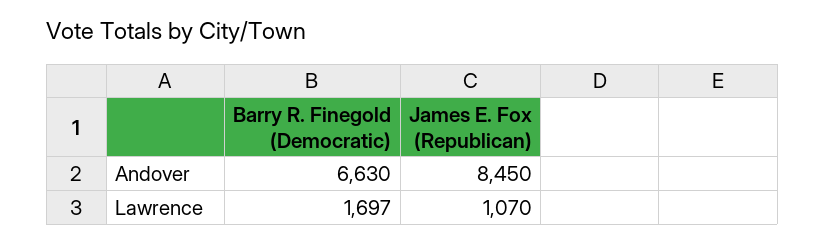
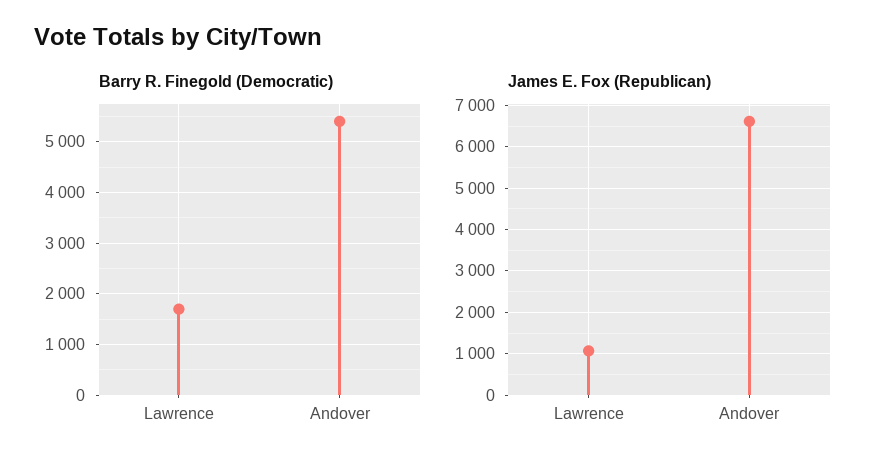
Barry R. Finegold (Democratic), Andover: 6630 -> 5400
James E. Fox (Republican), Andover: 8450 -> 6600

